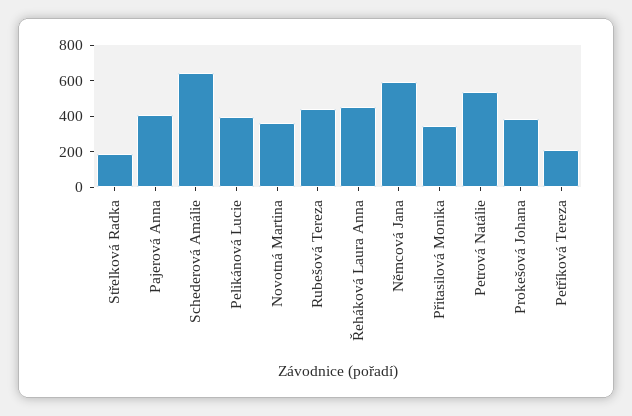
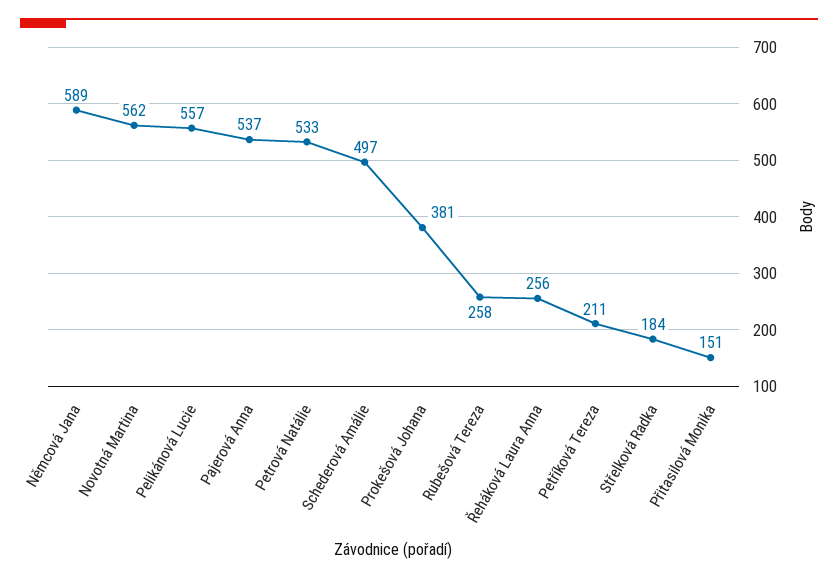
Pajerová Anna: 400 -> 537
Schederová Amálie: 650 -> 497
Pelikánová Lucie: 400 -> 557
Novotná Martina: 350 -> 562
Rubešová Tereza: 450 -> 258
Řeháková Laura Anna: 450 -> 256
Přitasilová Monika: 350 -> 151

